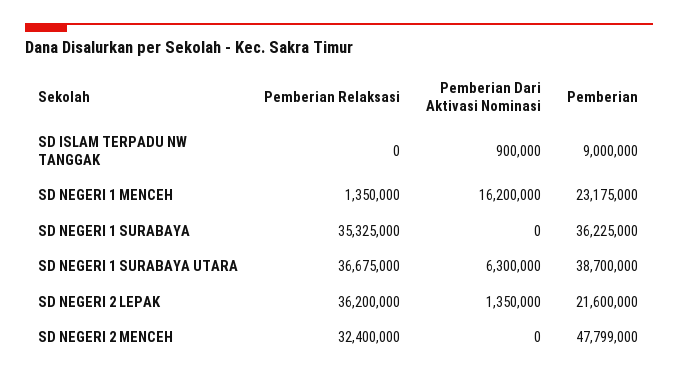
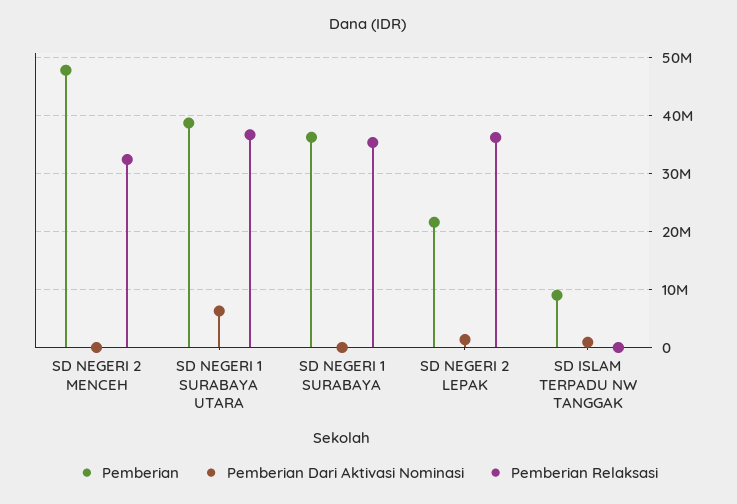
Pemberian Relaksasi, SD NEGERI 1 MENCEH: 1350000 -> none
Pemberian Dari Aktivasi Nominasi, SD NEGERI 1 MENCEH: 16200000 -> none
Pemberian, SD NEGERI 1 MENCEH: 23175000 -> none

